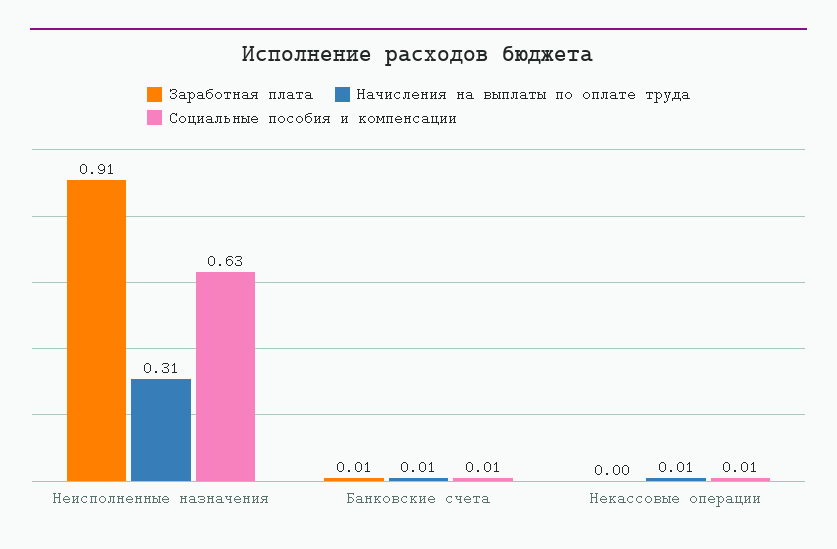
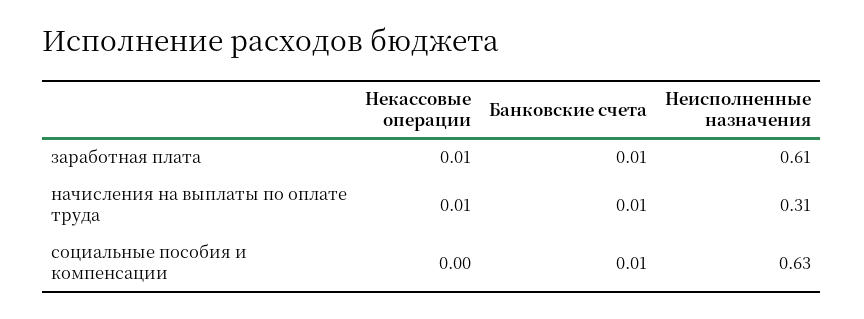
Заработная плата, Неисполненные назначения: 0.91 -> 0.61
Заработная плата, Некассовые операции: 0 -> 0.01
Социальные пособия и компенсации, Некассовые операции: 0.01 -> 0

